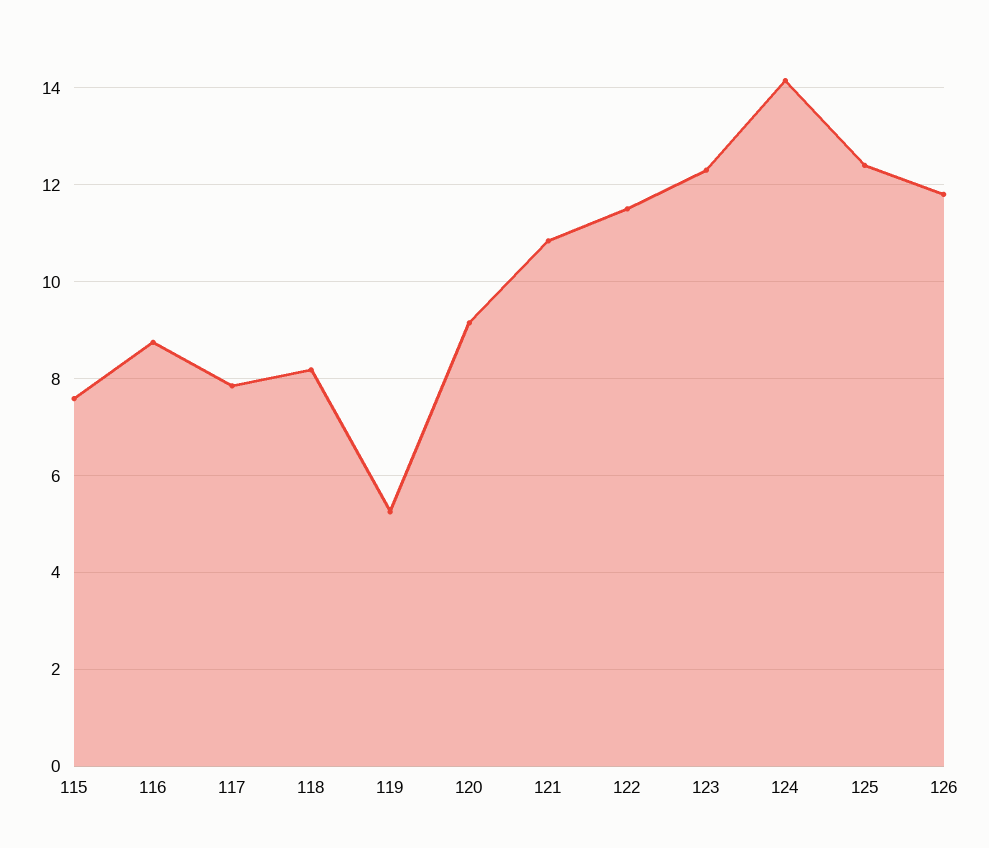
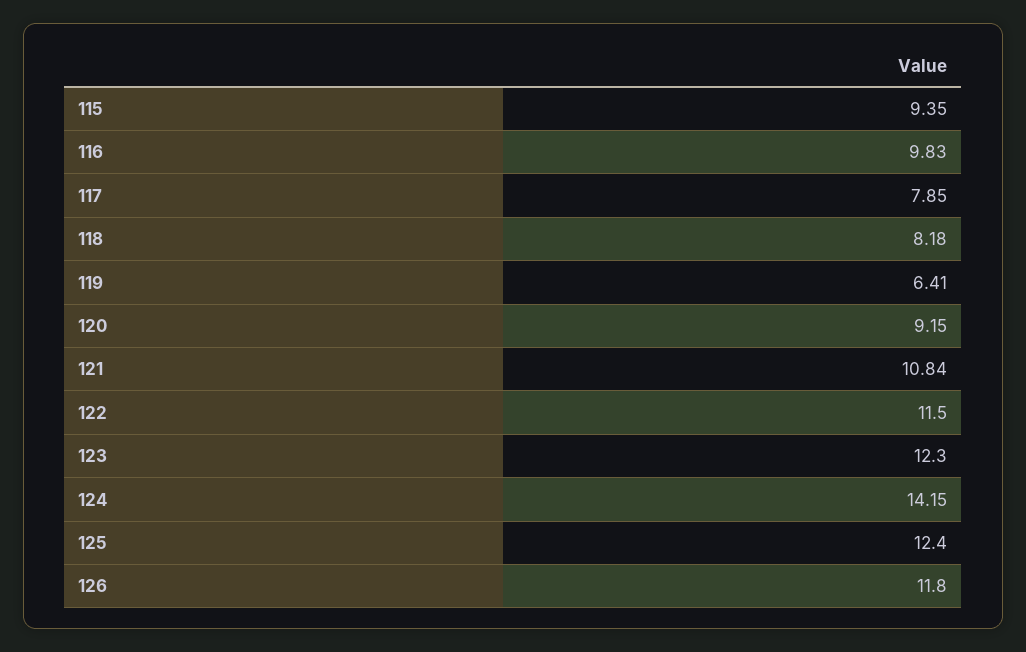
115: 7.6 -> 9.35
116: 8.8 -> 9.83
119: 5.2 -> 6.41

